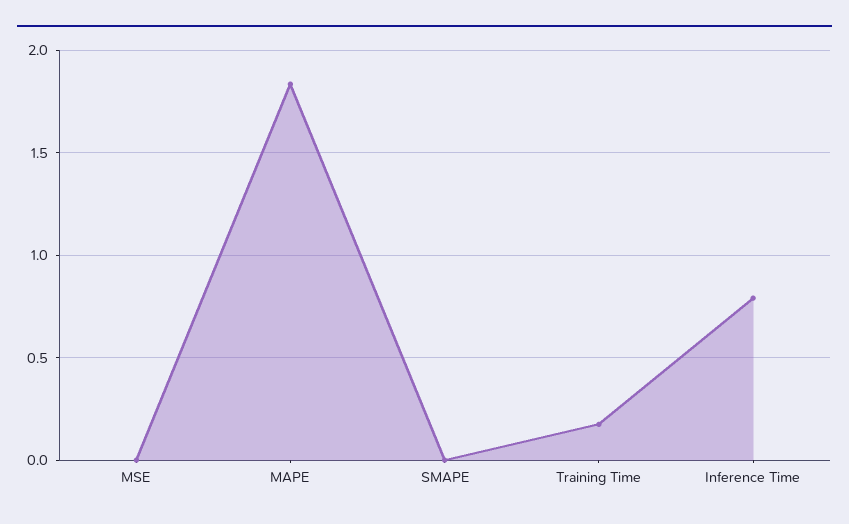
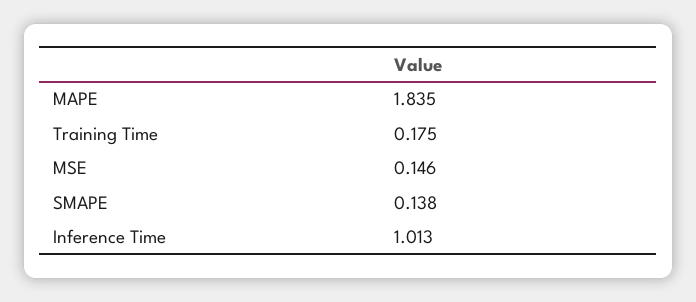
MSE: 0 -> 0.146
SMAPE: 0 -> 0.138
Inference Time: 0.8 -> 1.013

